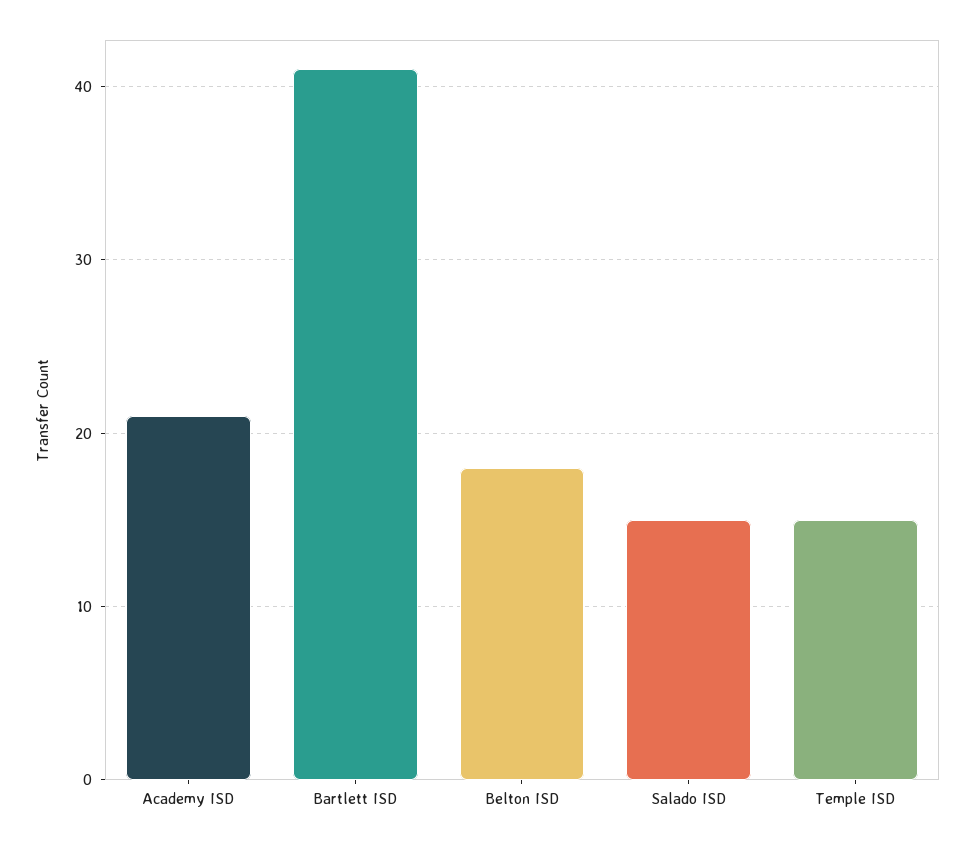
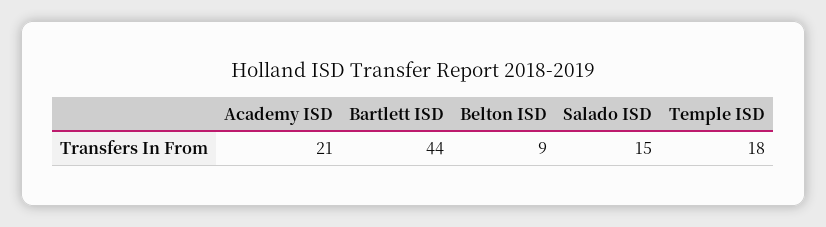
Bartlett ISD: 41 -> 44
Belton ISD: 18 -> 9
Temple ISD: 15 -> 18

